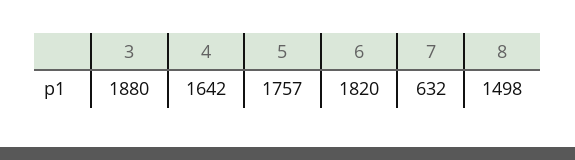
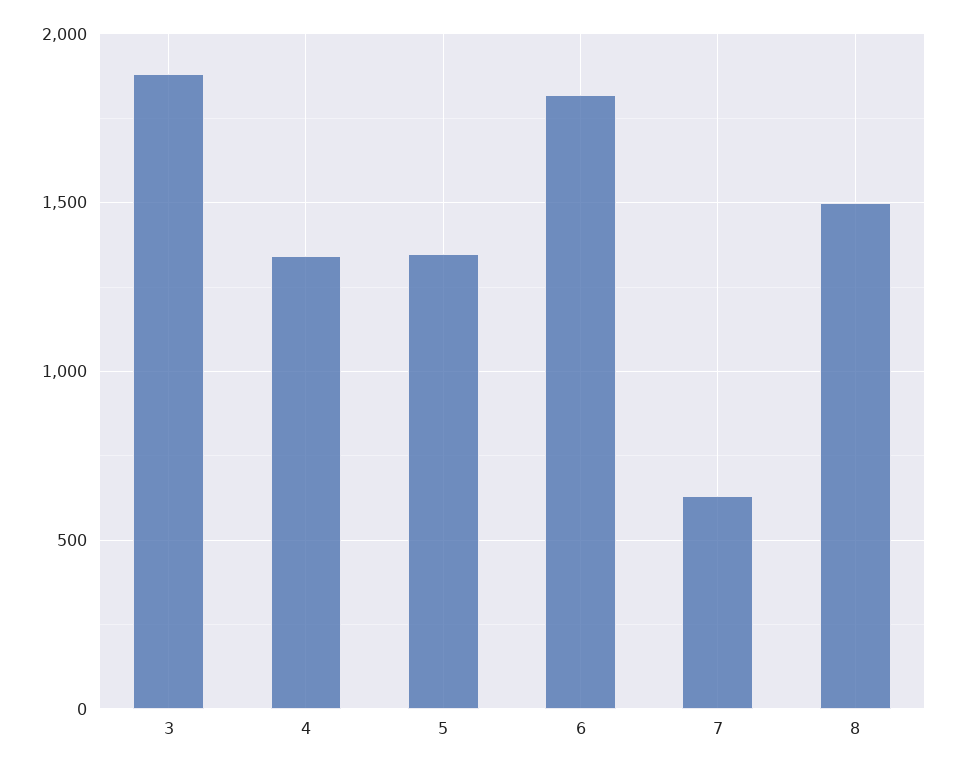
4: 1642 -> 1350
5: 1757 -> 1350

